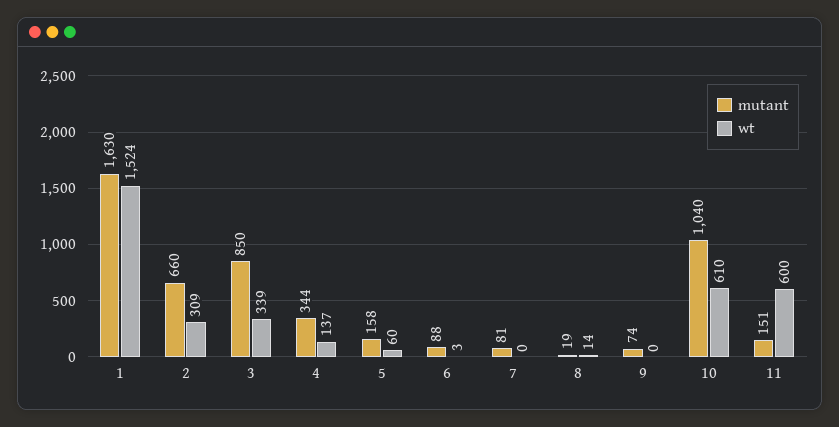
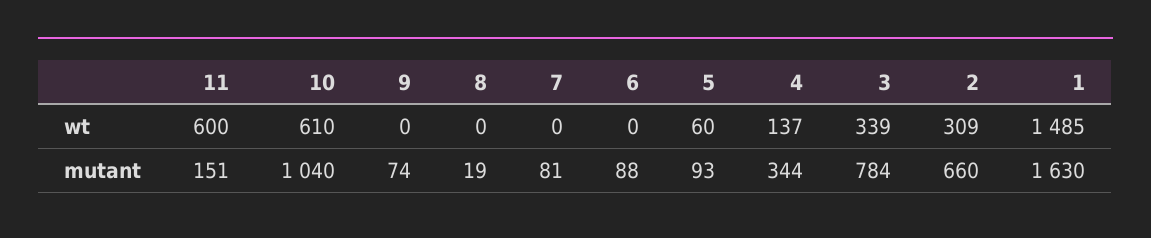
wt, 1: 1524 -> 1485
mutant, 3: 850 -> 784
mutant, 5: 158 -> 93
wt, 6: 3 -> 0
wt, 8: 14 -> 0

